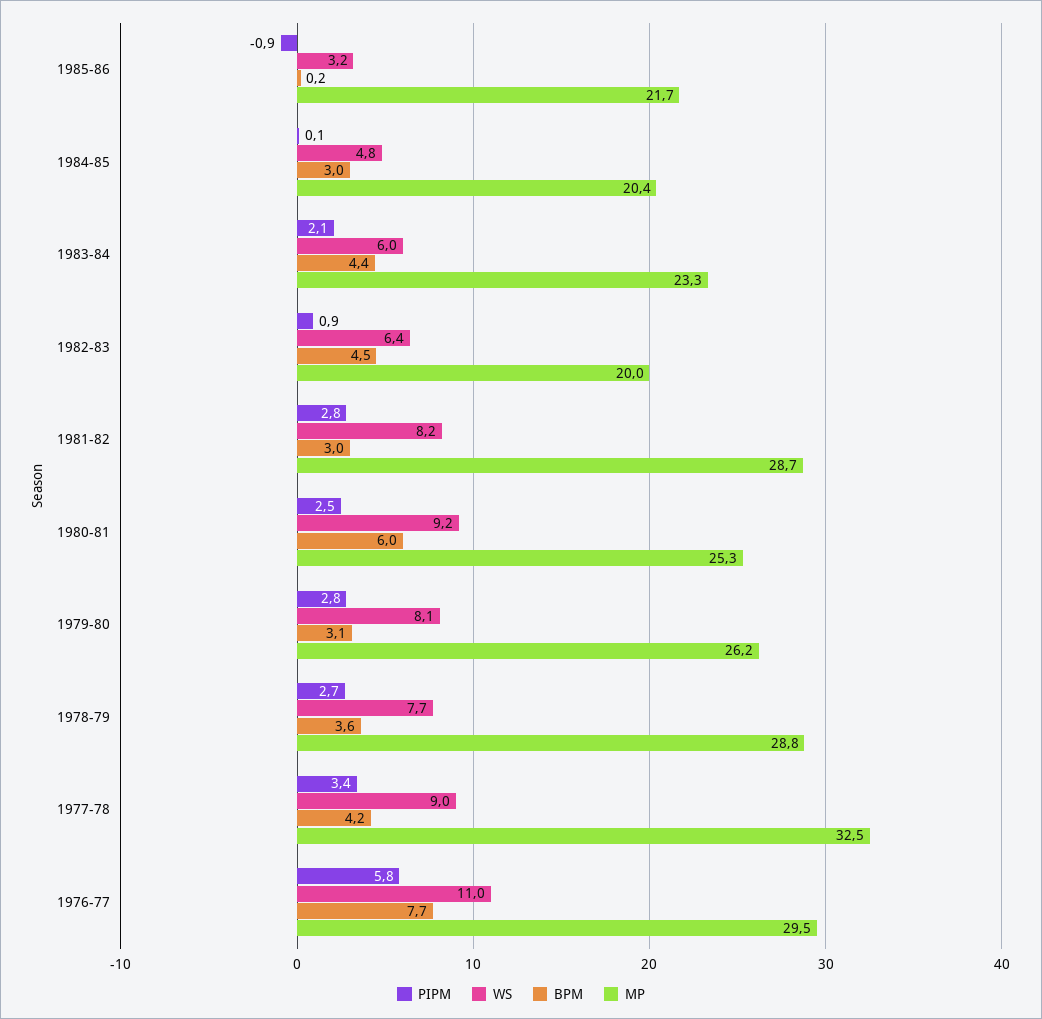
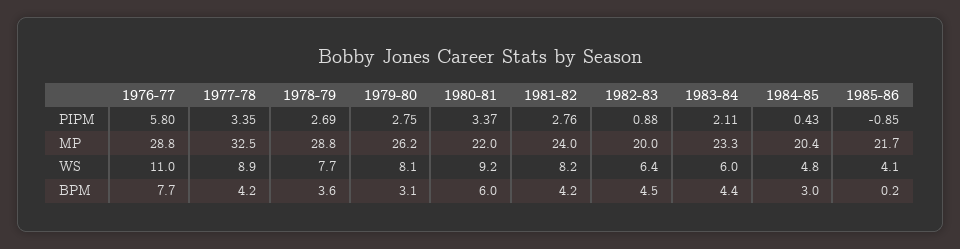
WS, 1985-86: 3.2 -> 4.1
PIPM, 1984-85: 0.1 -> 0.43
BPM, 1981-82: 3 -> 4.2
MP, 1981-82: 28.7 -> 24
PIPM, 1980-81: 2.5 -> 3.37
MP, 1980-81: 25.3 -> 22
WS, 1977-78: 9 -> 8.9
MP, 1976-77: 29.5 -> 28.8

